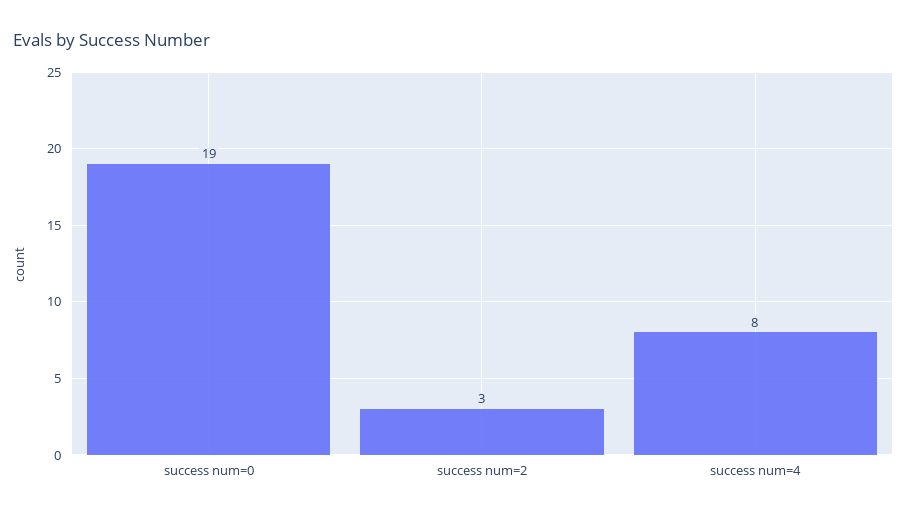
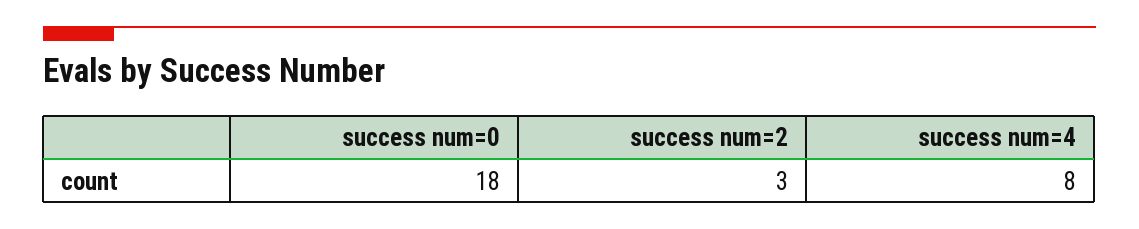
success num=0: 19 -> 18

